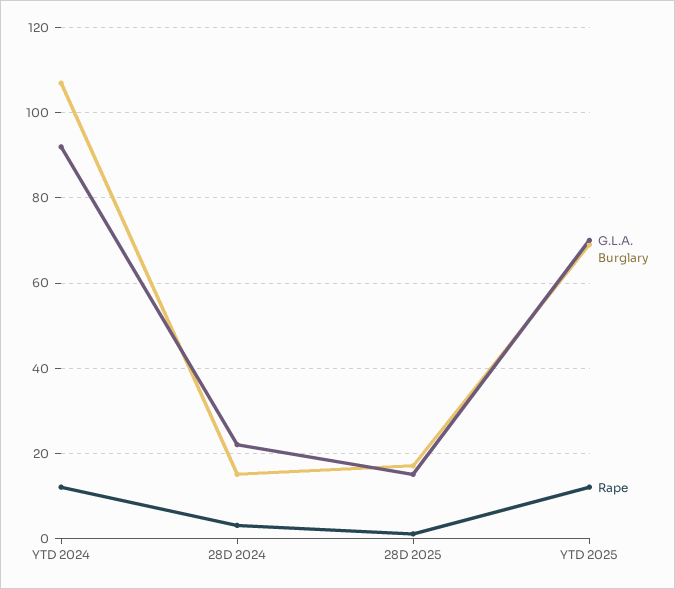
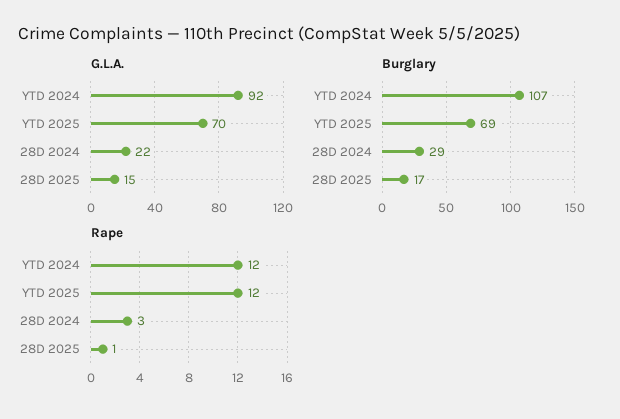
Burglary, 28D 2024: 15 -> 29

